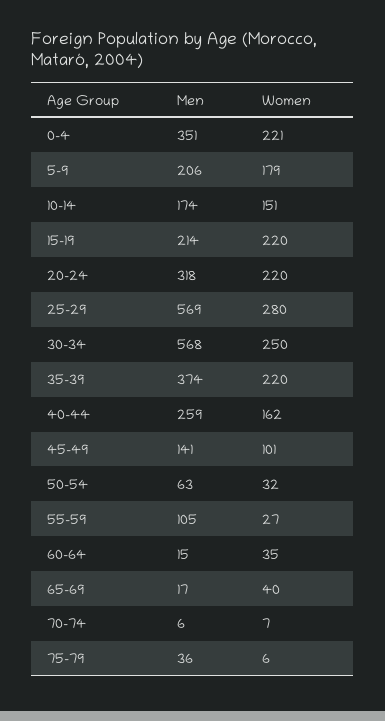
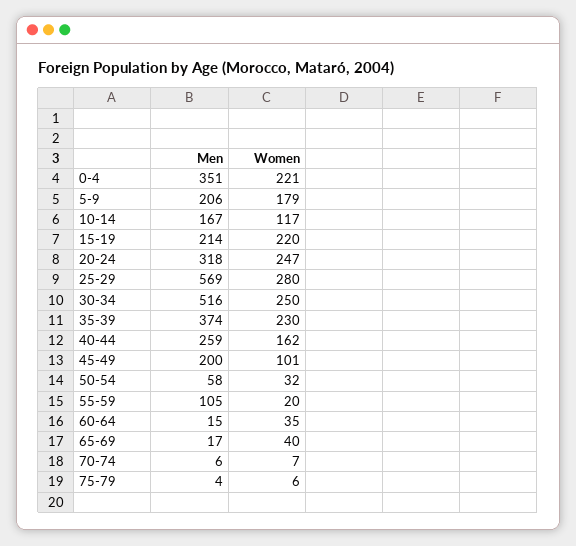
Men, 10-14: 174 -> 167
Women, 10-14: 151 -> 117
Women, 20-24: 220 -> 247
Men, 30-34: 568 -> 516
Women, 35-39: 220 -> 230
Men, 45-49: 141 -> 200
Men, 50-54: 63 -> 58
Women, 55-59: 27 -> 20
Men, 75-79: 36 -> 4

